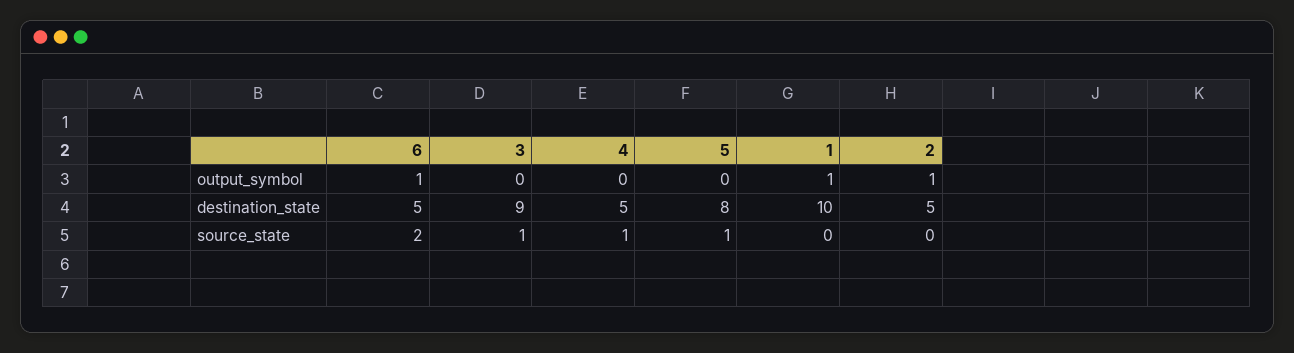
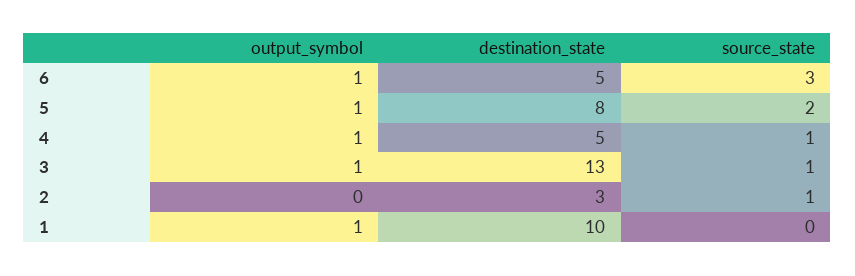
3, output_symbol: 0 -> 1
4, output_symbol: 0 -> 1
5, output_symbol: 0 -> 1
2, output_symbol: 1 -> 0
3, destination_state: 9 -> 13
2, destination_state: 5 -> 3
6, source_state: 2 -> 3
5, source_state: 1 -> 2
2, source_state: 0 -> 1

